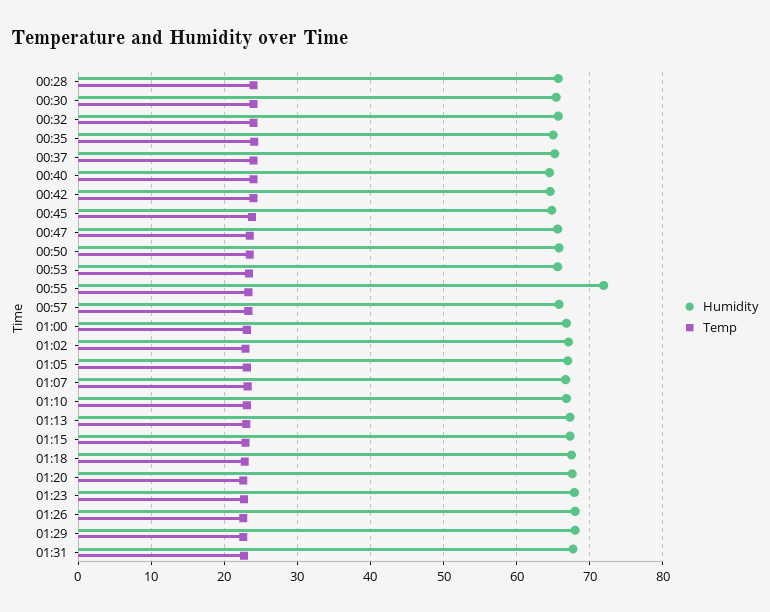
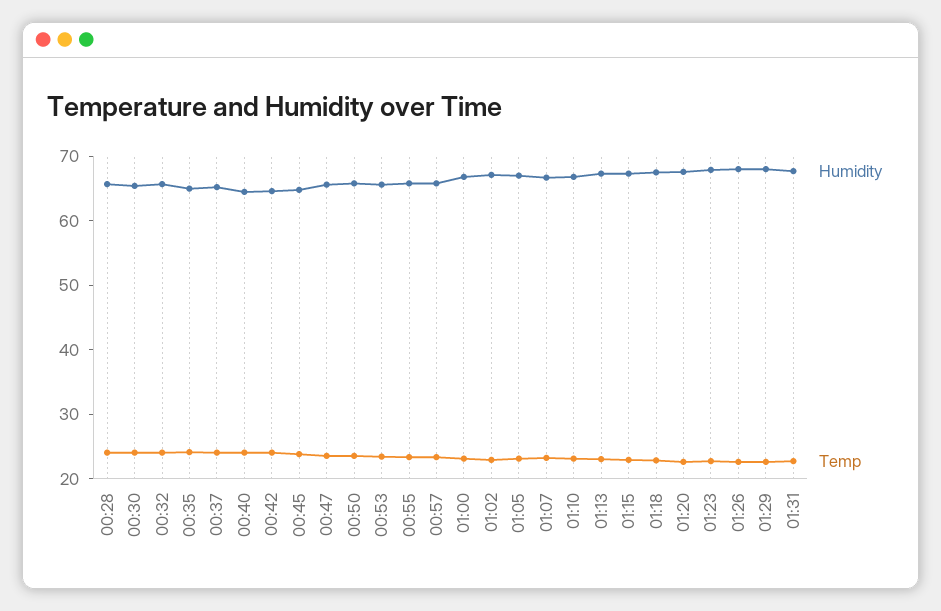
Humidity, 00:55: 72 -> 66

